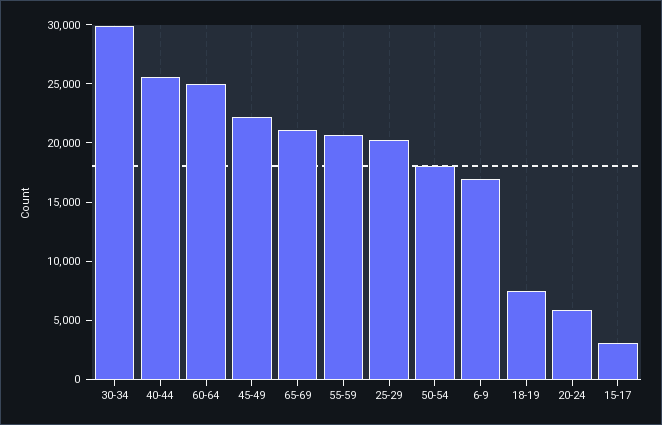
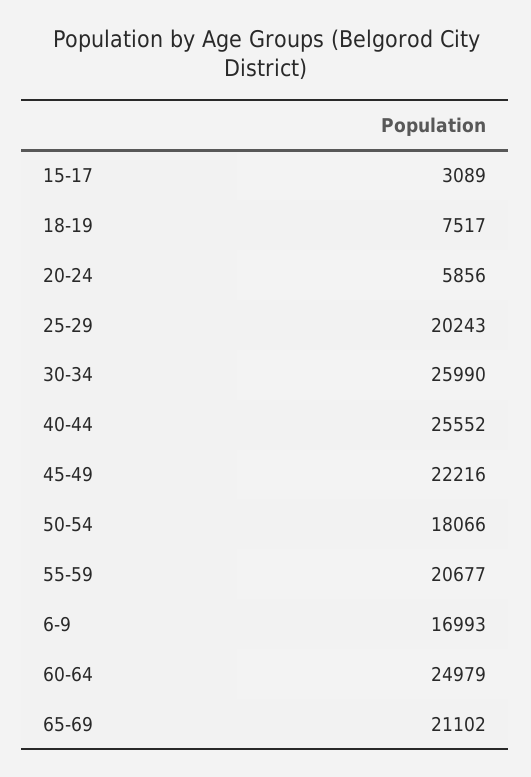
30-34: 30000 -> 25990

